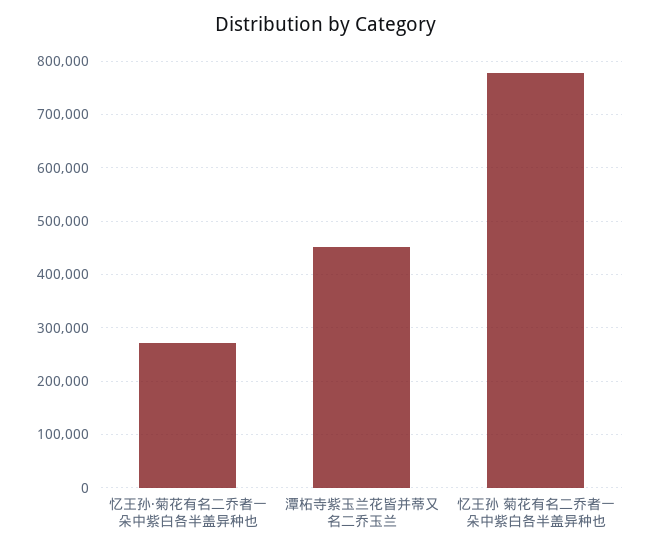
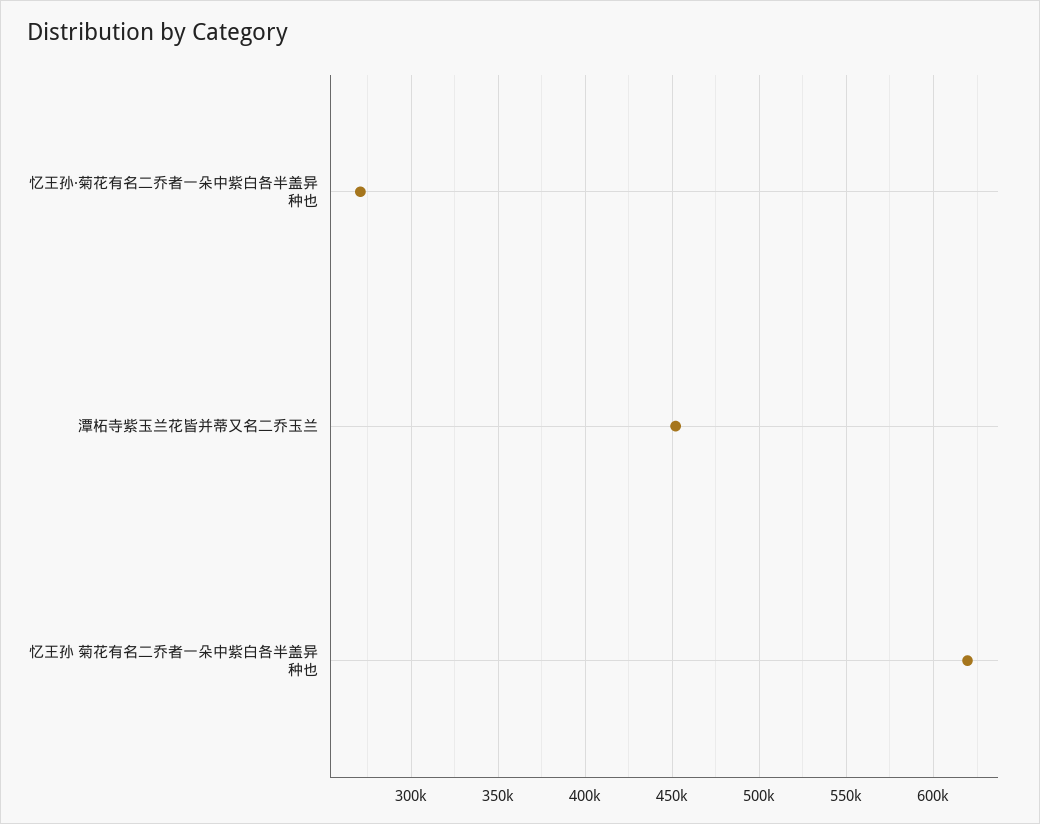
忆王孙 菊花有名二乔者一朵中紫白各半盖异种也: 780000 -> 620000

